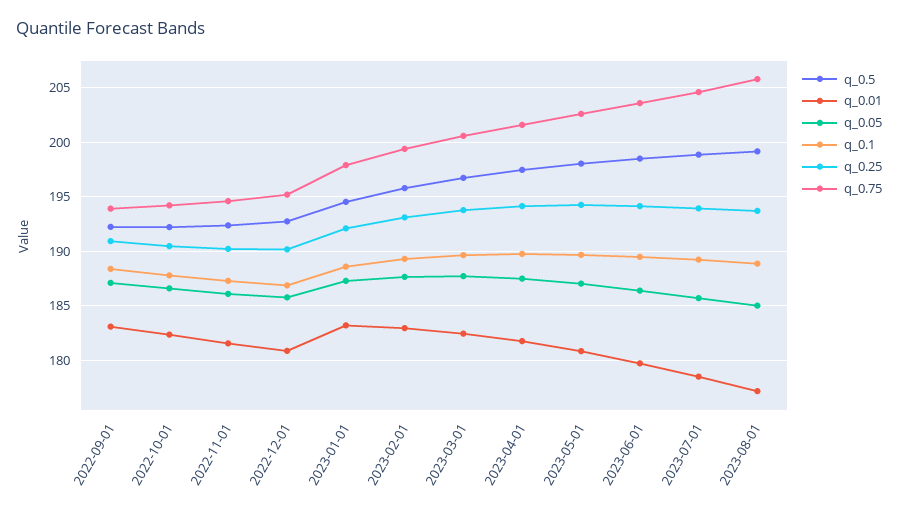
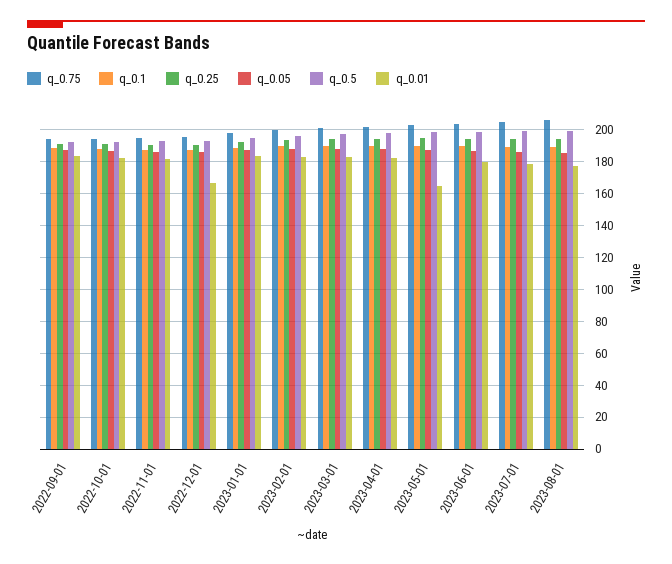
q_0.01, 2022-12-01: 181 -> 165
q_0.01, 2023-05-01: 181 -> 165

